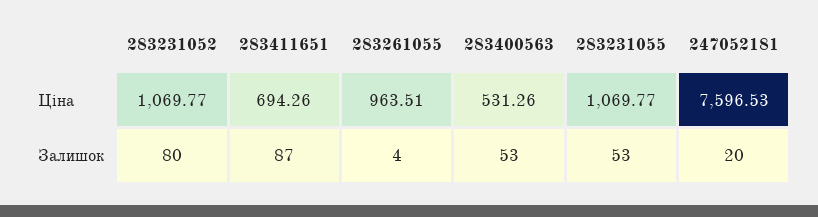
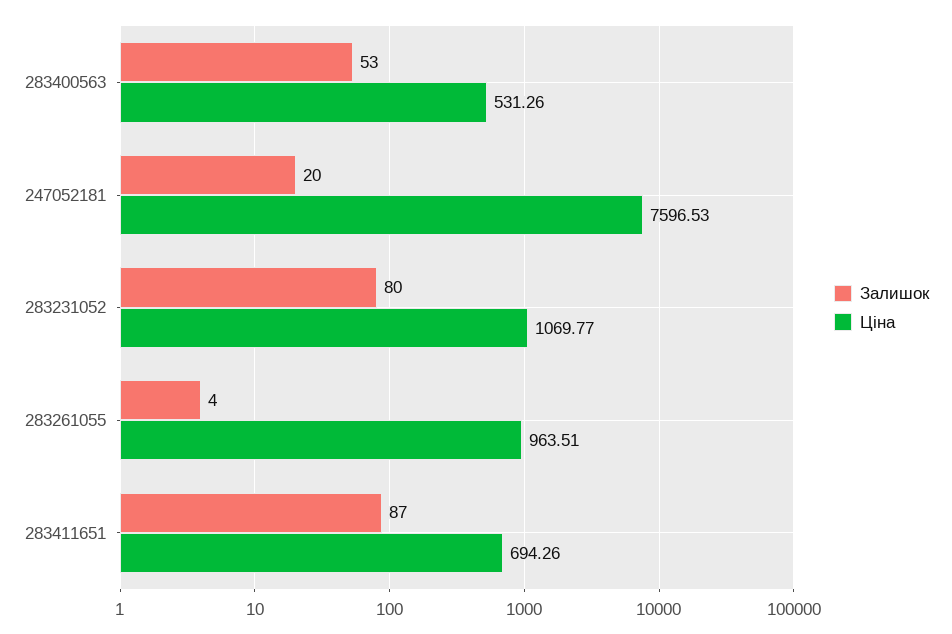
Ціна, 283231055: 1069.77 -> none
Залишок, 283231055: 53 -> none

